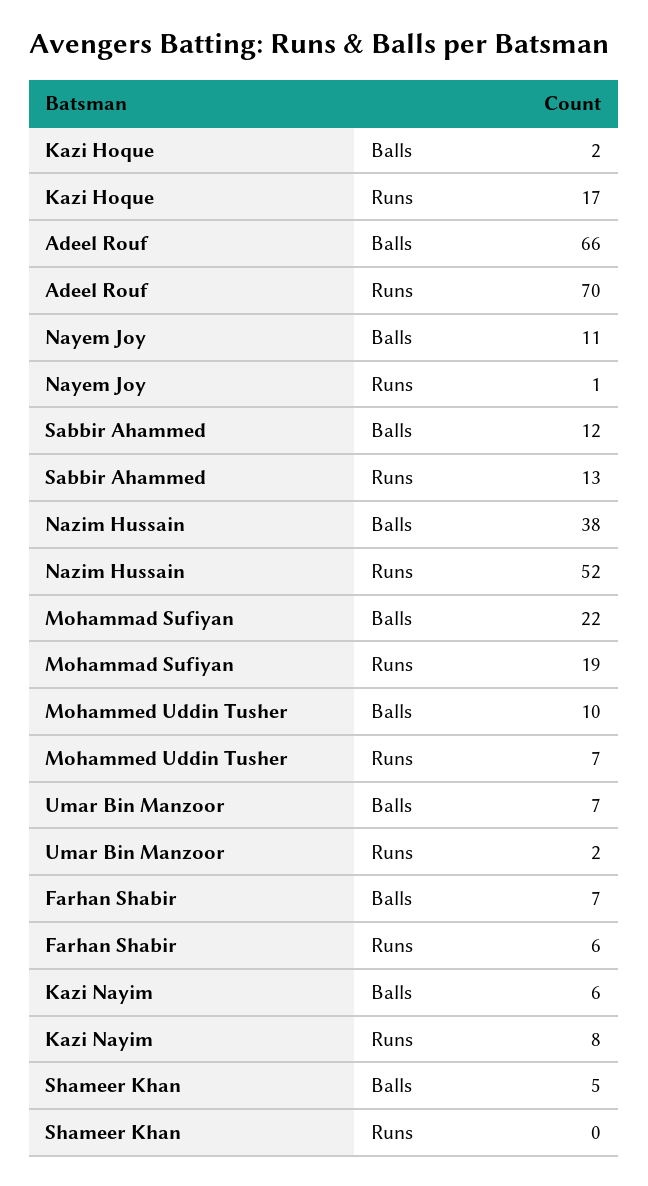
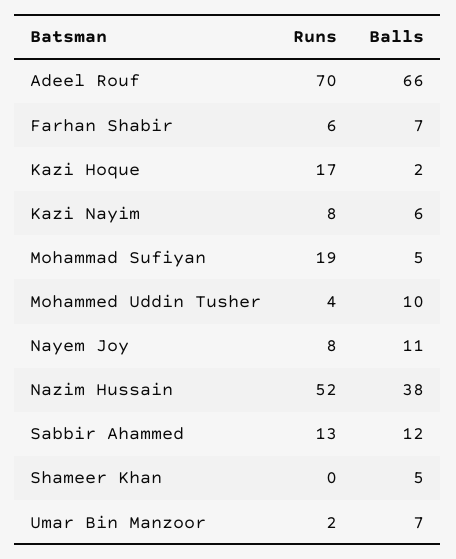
Nayem Joy, Runs: 1 -> 8
Mohammad Sufiyan, Balls: 22 -> 5
Mohammed Uddin Tusher, Runs: 7 -> 4

